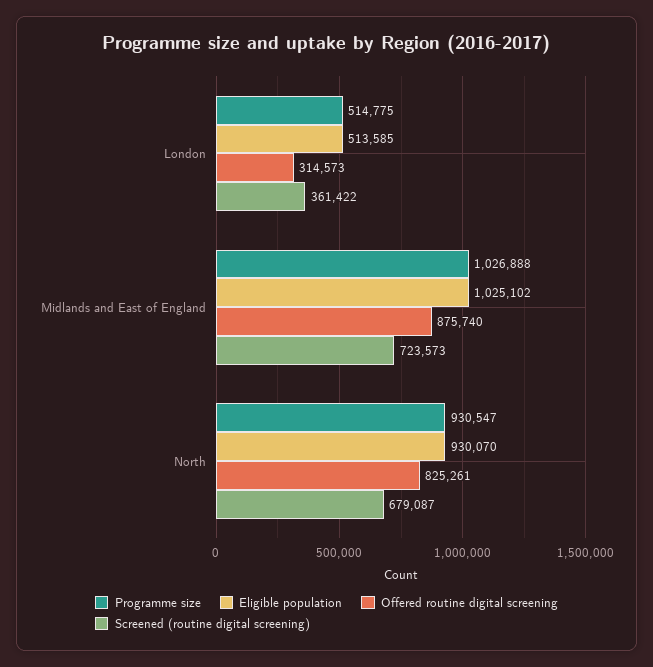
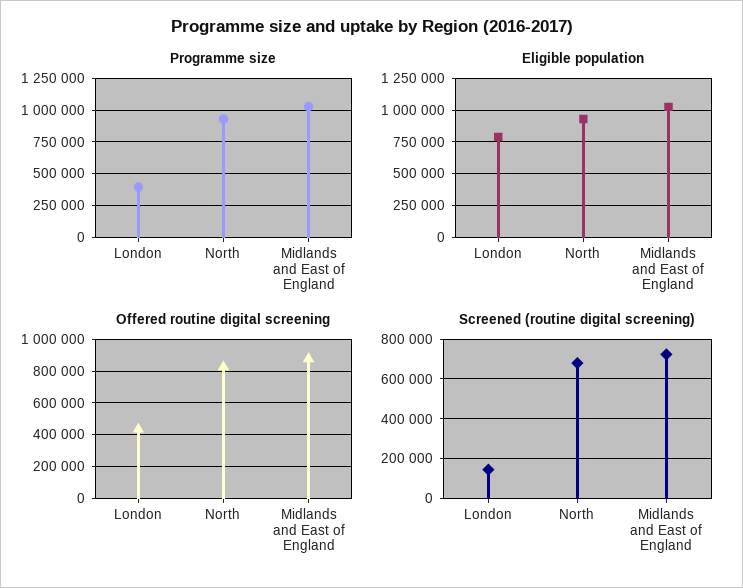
Programme size, London: 514775 -> 400000
Eligible population, London: 513585 -> 800000
Offered routine digital screening, London: 314573 -> 450000
Screened (routine digital screening), London: 361422 -> 150000

